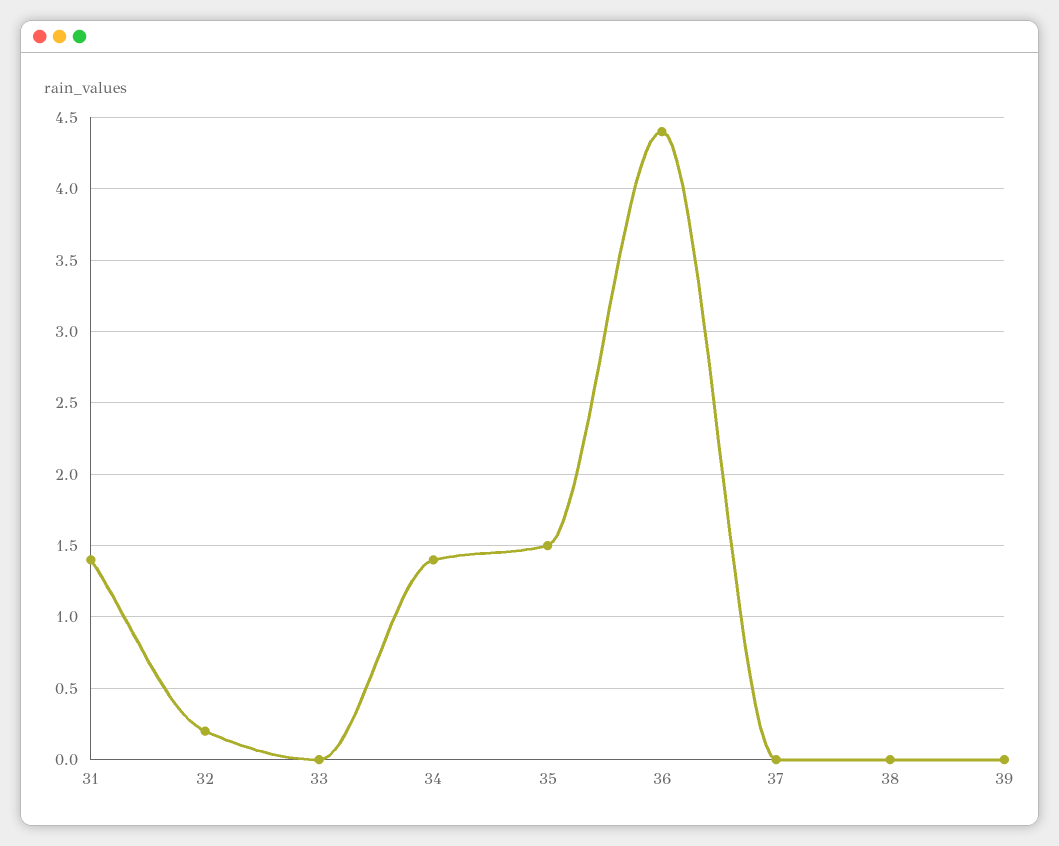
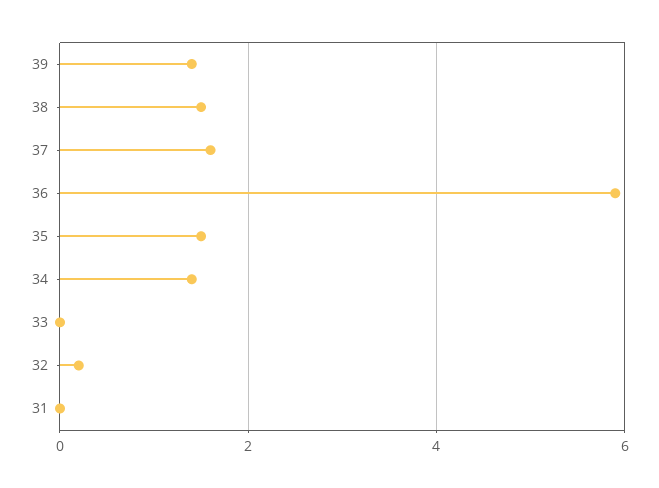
31: 1.4 -> 0
36: 4.4 -> 6
37: 0 -> 1.5
38: 0 -> 1.5
39: 0 -> 1.5

